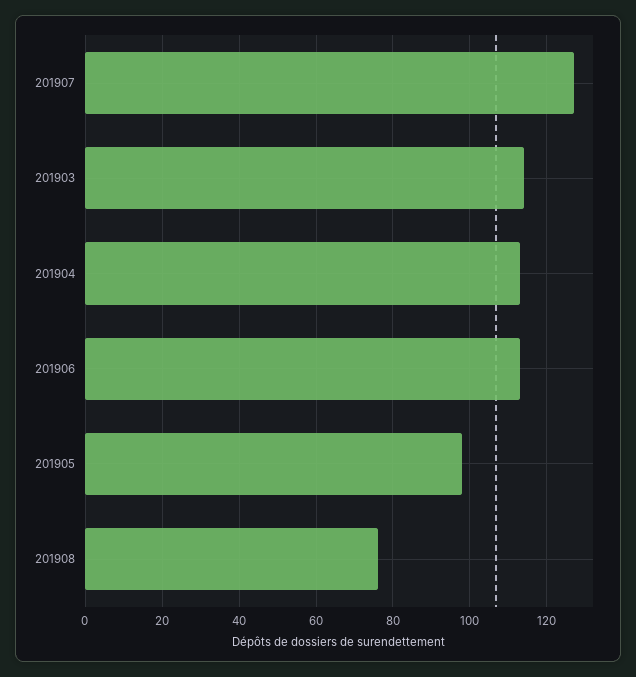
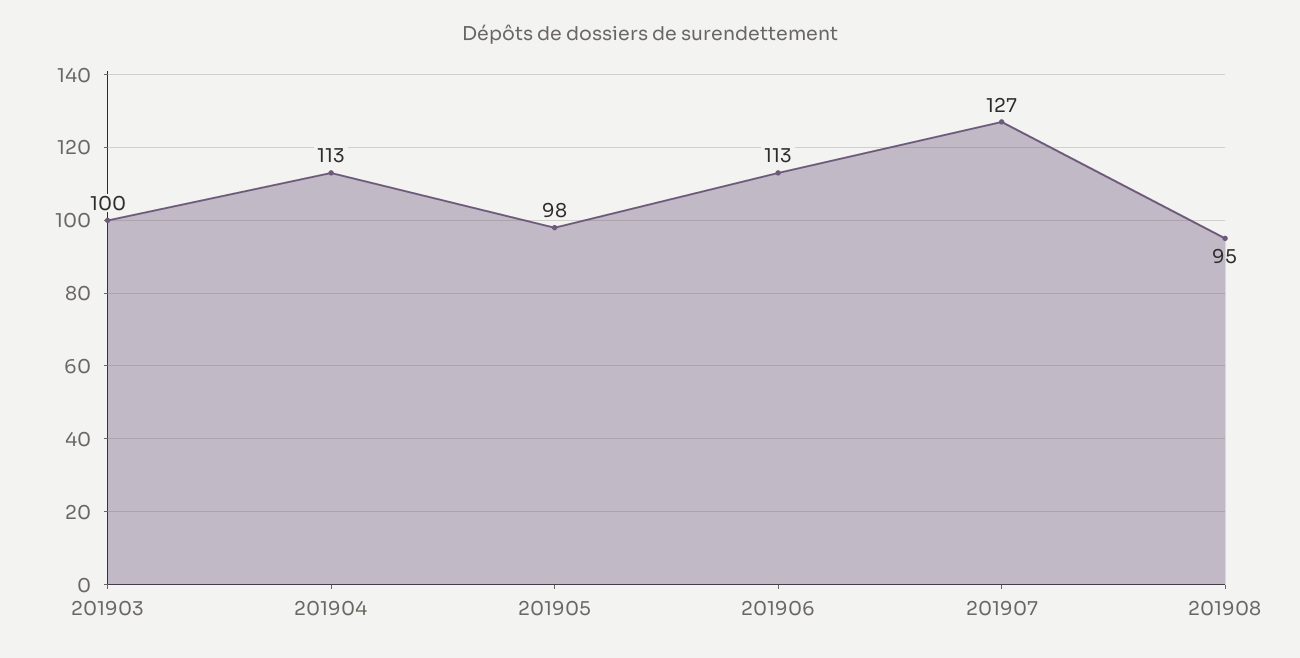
201903: 115 -> 100
201908: 75 -> 95

